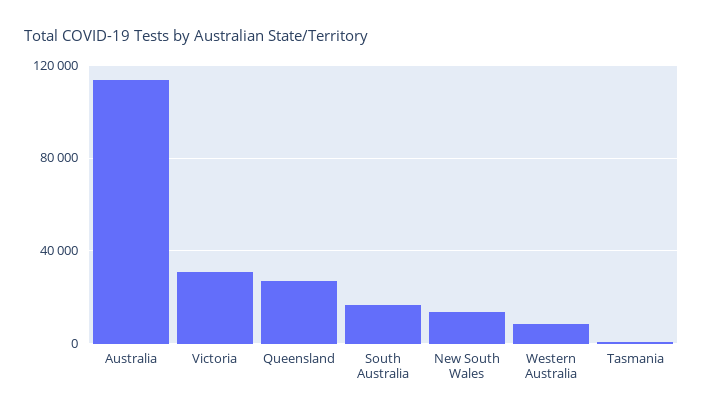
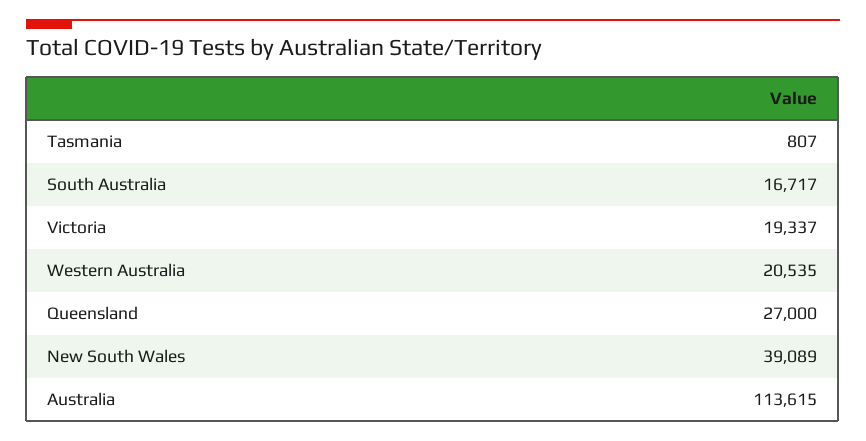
Victoria: 30000 -> 19337
New South Wales: 15000 -> 39089
Western Australia: 10000 -> 20535

